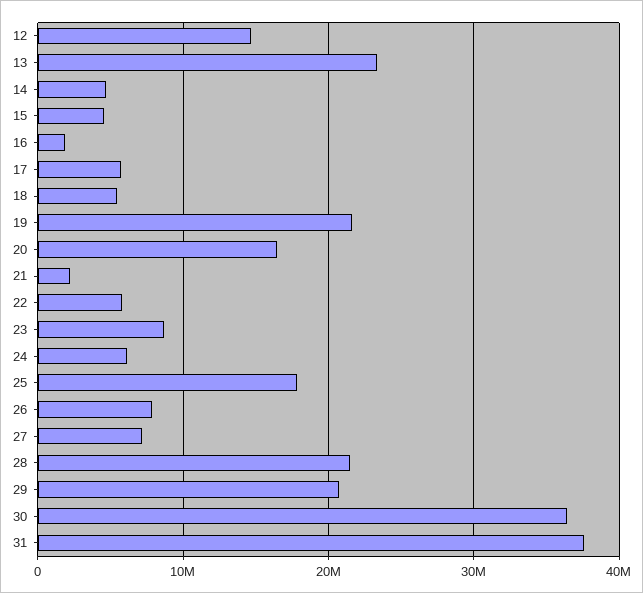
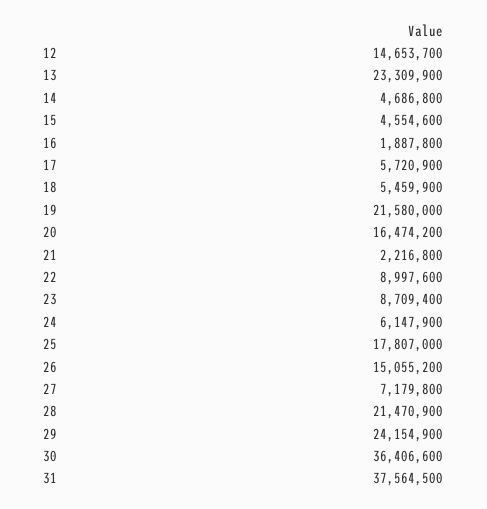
22: 6000000 -> 8997600
26: 8000000 -> 15055200
29: 21000000 -> 24154900

